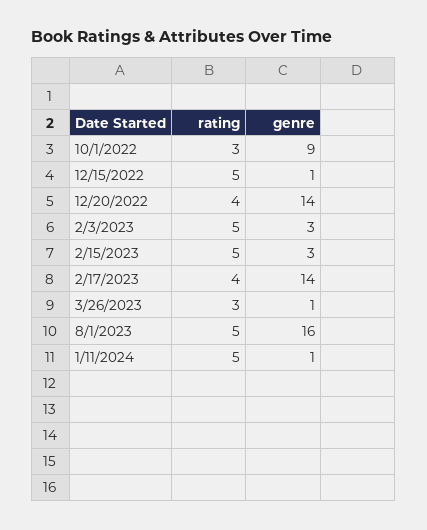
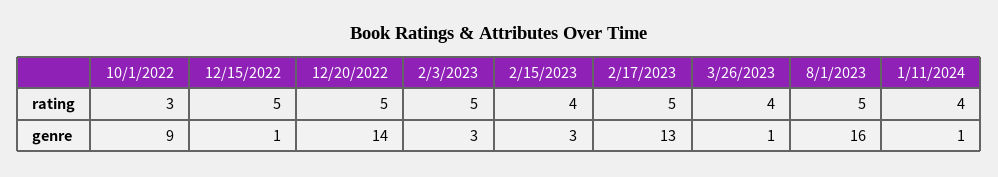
rating, 12/20/2022: 4 -> 5
rating, 2/15/2023: 5 -> 4
rating, 2/17/2023: 4 -> 5
genre, 2/17/2023: 14 -> 13
rating, 3/26/2023: 3 -> 4
rating, 1/11/2024: 5 -> 4

